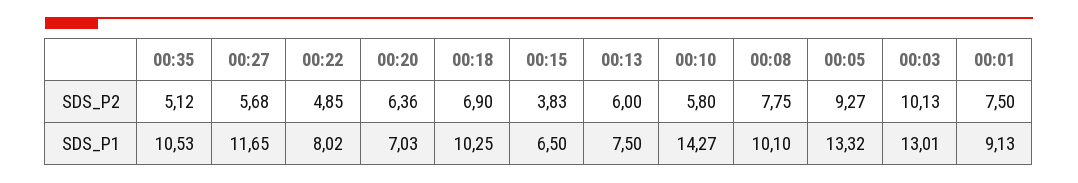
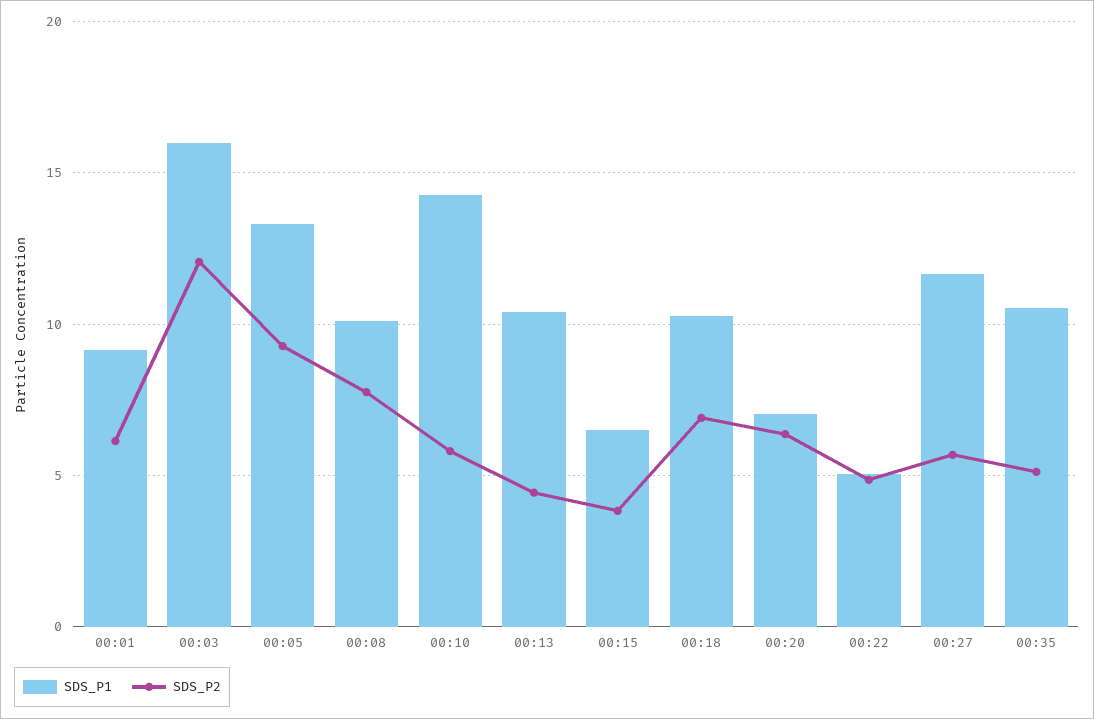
SDS_P2, 00:13: 6 -> 4.5
SDS_P2, 00:03: 10.13 -> 12
SDS_P2, 00:01: 7.5 -> 6
SDS_P1, 00:22: 8.02 -> 5
SDS_P1, 00:13: 7.5 -> 10.5
SDS_P1, 00:03: 13.01 -> 16

